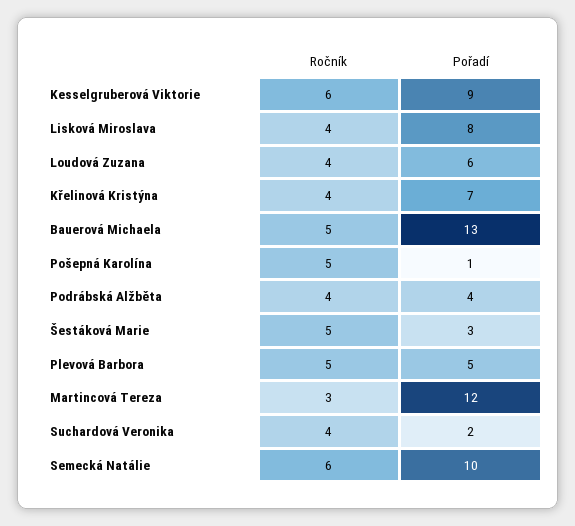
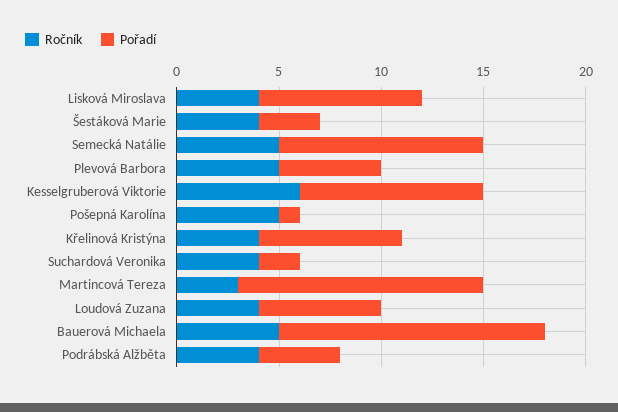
Ročník, Šestáková Marie: 5 -> 4
Ročník, Semecká Natálie: 6 -> 5

